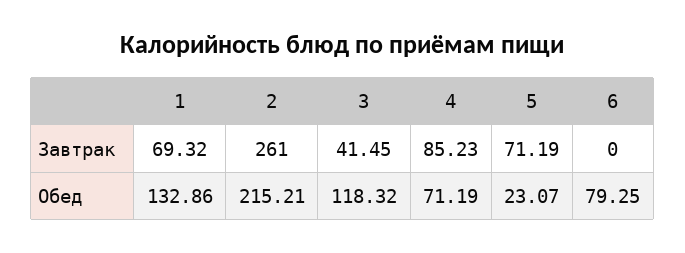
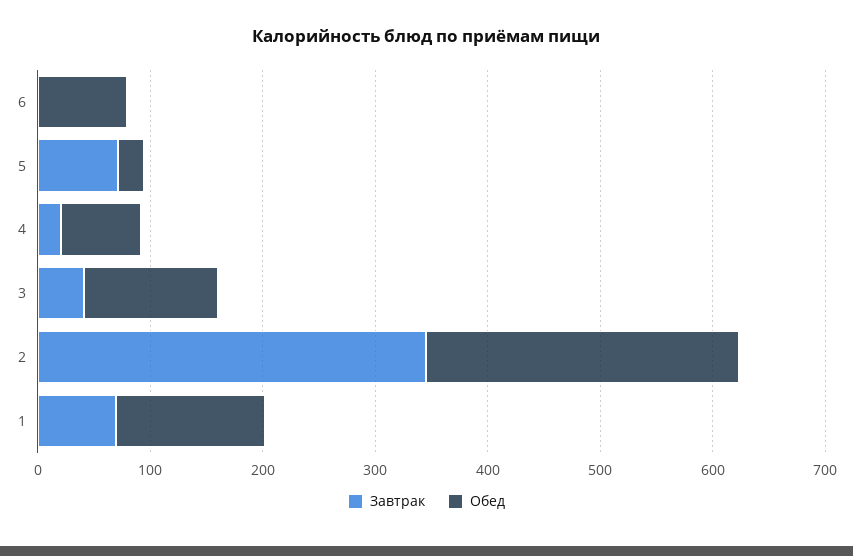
Завтрак, 2: 261 -> 340
Завтрак, 4: 85.23 -> 20
Обед, 2: 215.21 -> 280

